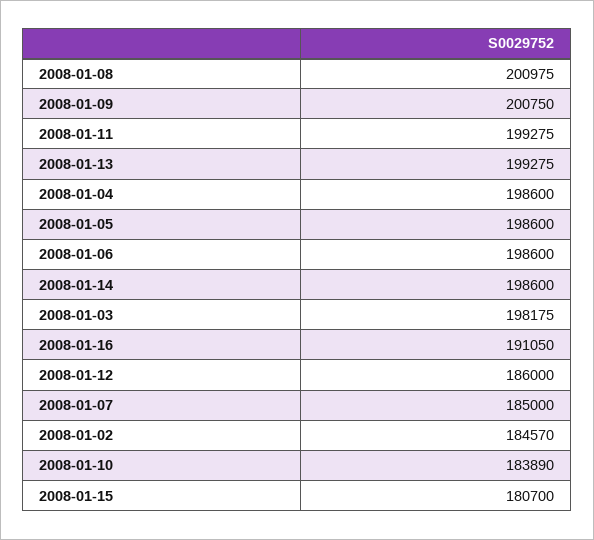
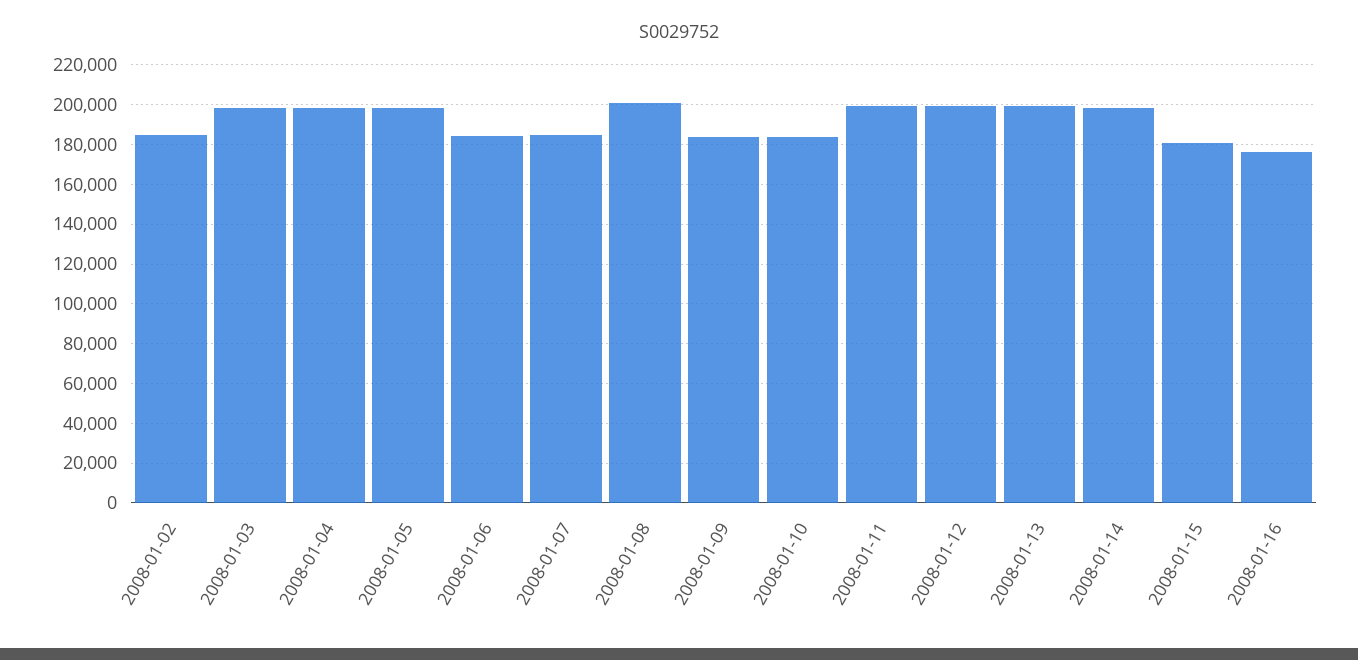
2008-01-09: 200750 -> 185000
2008-01-06: 198600 -> 185000
2008-01-16: 191050 -> 175000
2008-01-12: 186000 -> 200000

